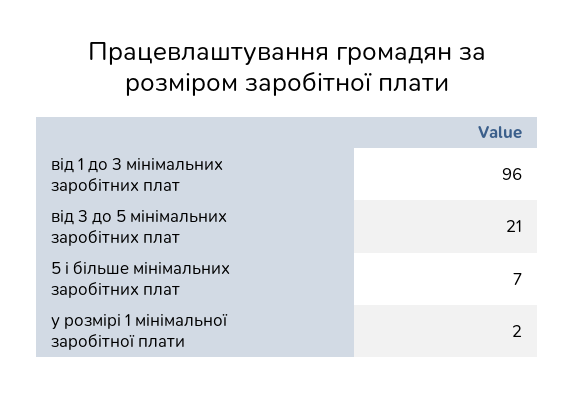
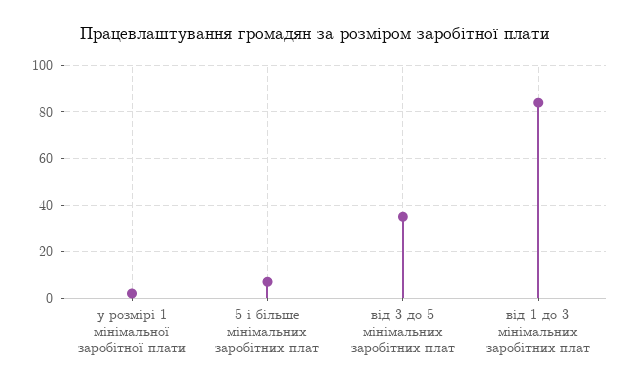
від 1 до 3 мінімальних заробітних плат: 96 -> 85
від 3 до 5 мінімальних заробітних плат: 21 -> 35

